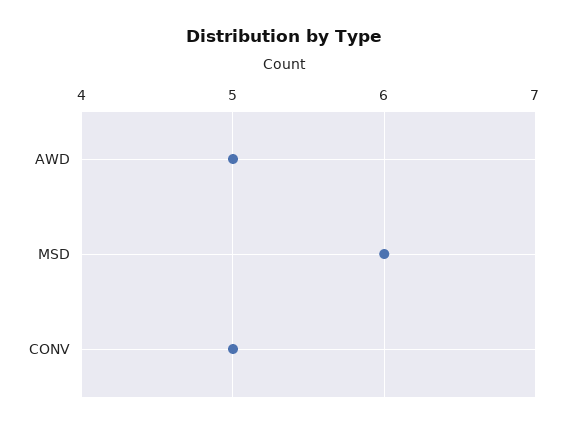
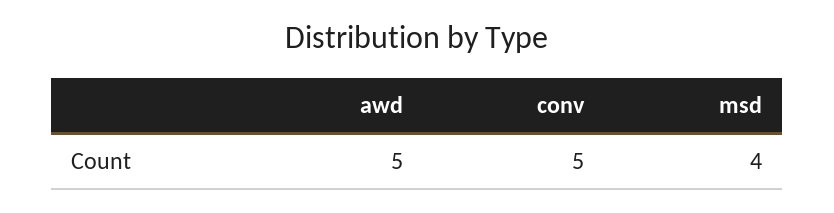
MSD: 6 -> 4

